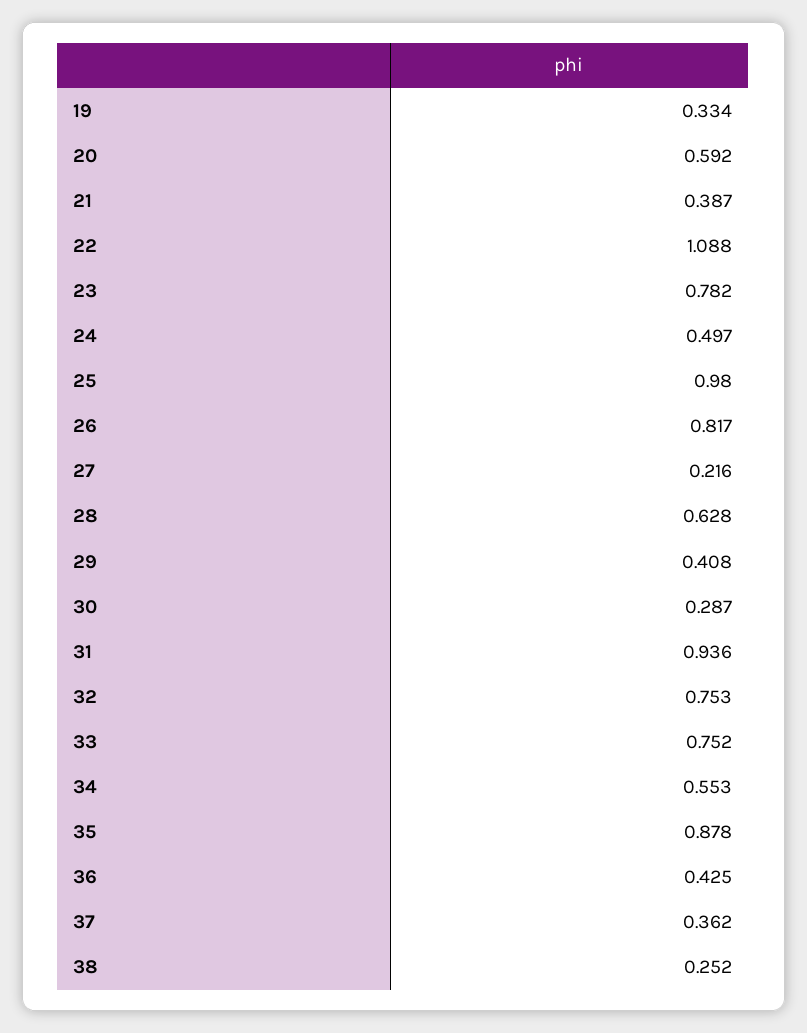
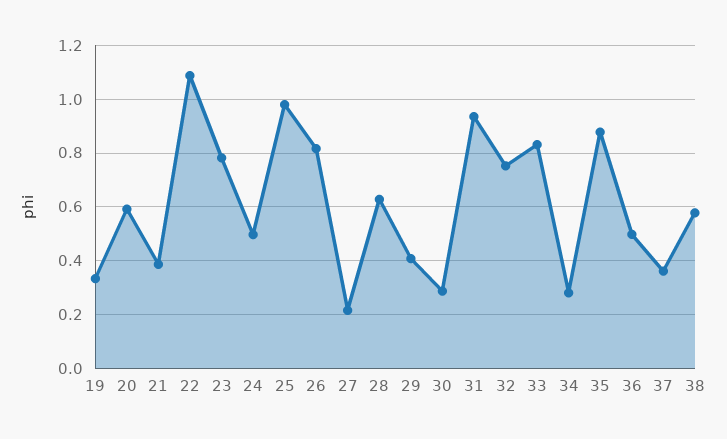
33: 0.752 -> 0.825
34: 0.553 -> 0.275
36: 0.425 -> 0.5
38: 0.252 -> 0.575

